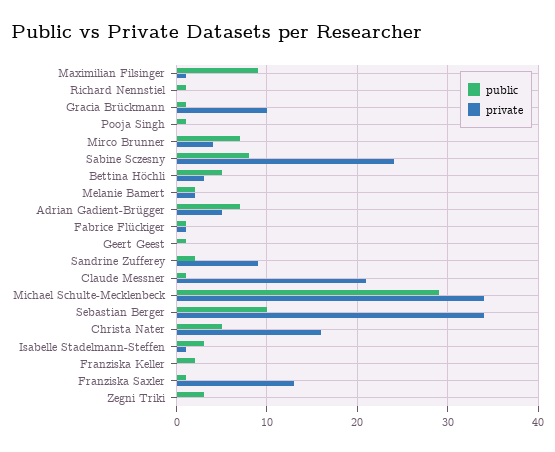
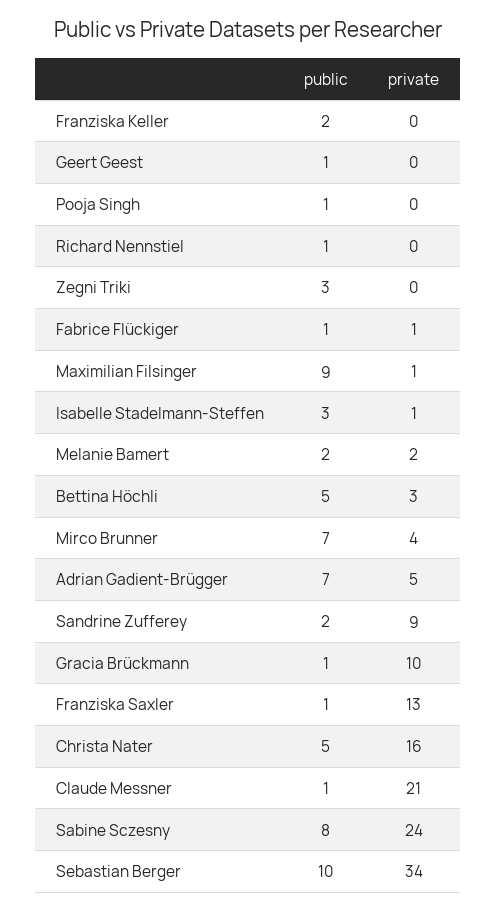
public, Michael Schulte-Mecklenbeck: 29 -> none
private, Michael Schulte-Mecklenbeck: 34 -> none

